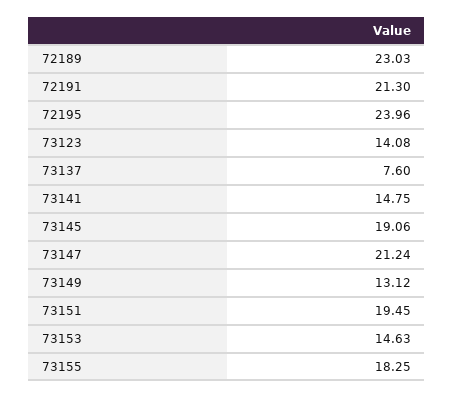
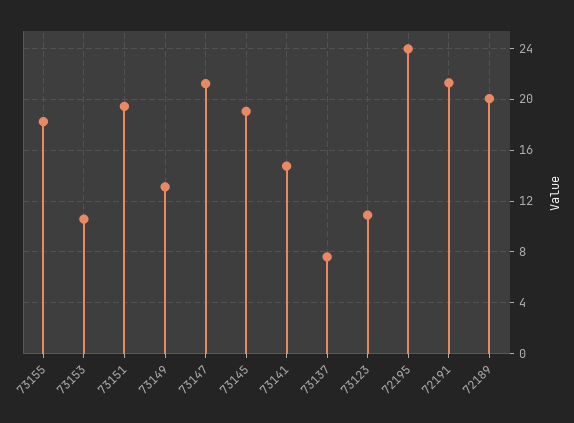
72189: 23.03 -> 20
73123: 14.08 -> 11
73153: 14.63 -> 10.5

